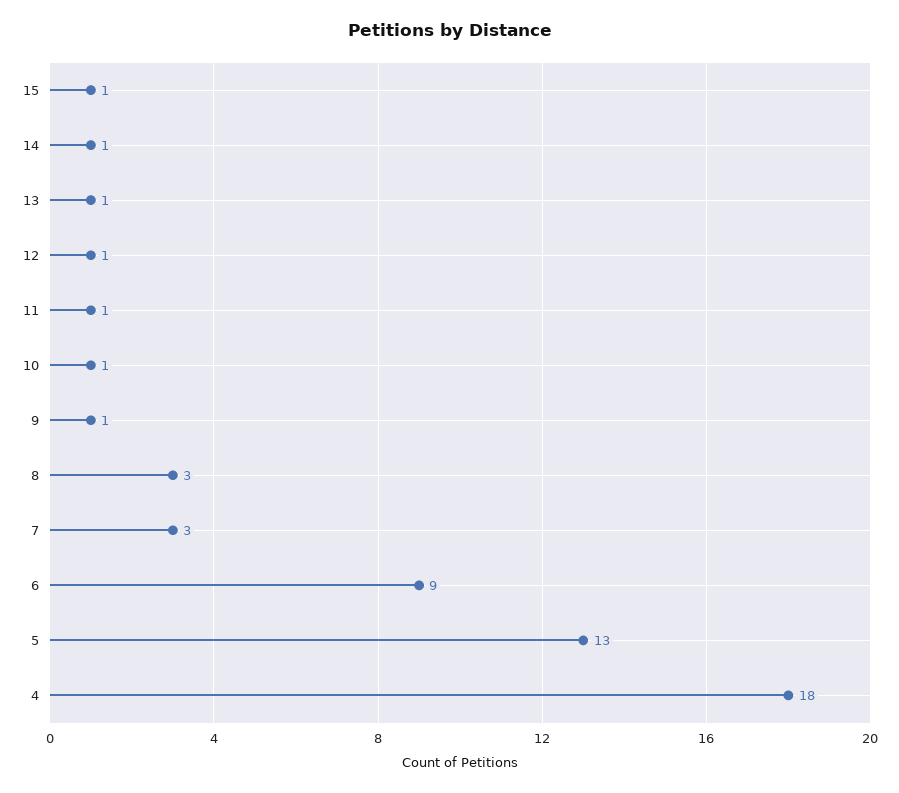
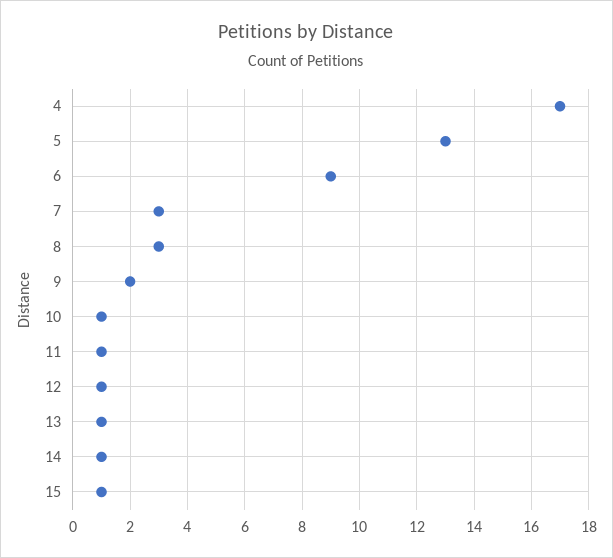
9: 1 -> 2
4: 18 -> 17

